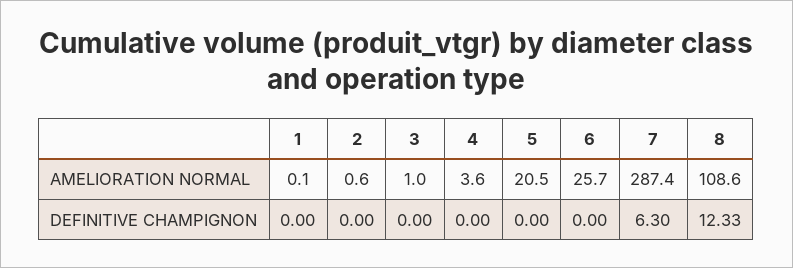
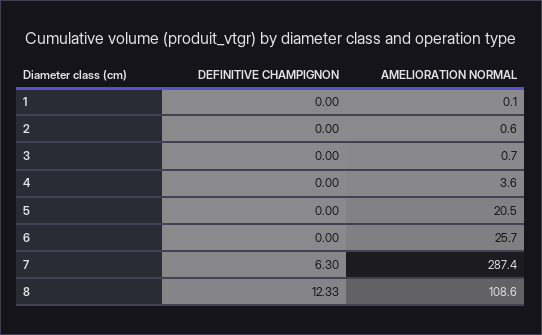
3, AMELIORATION NORMAL: 1 -> 0.7

